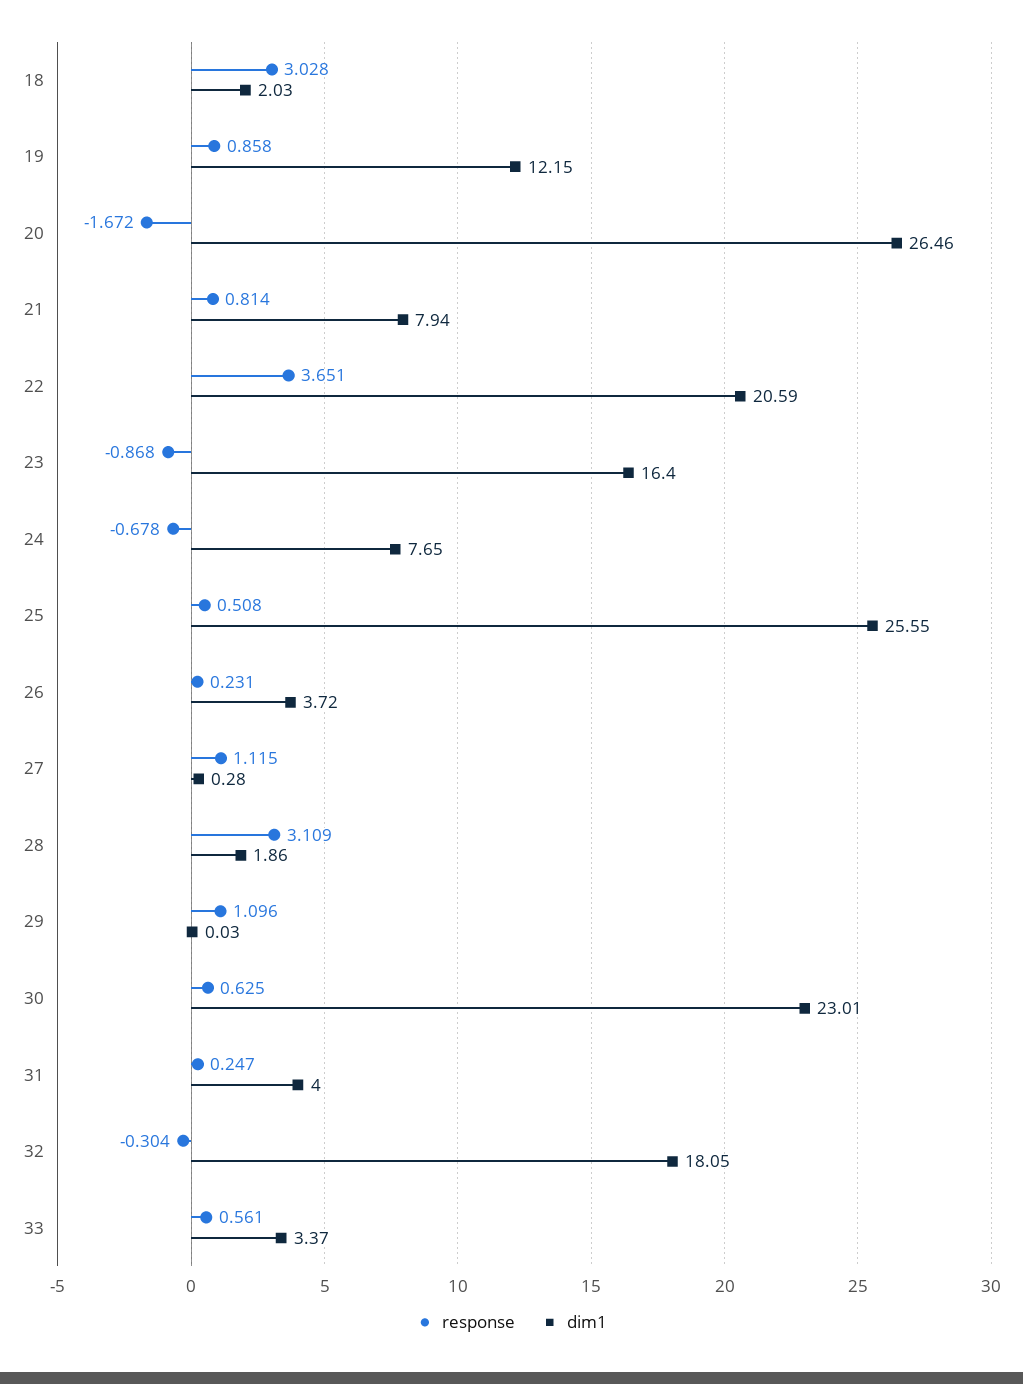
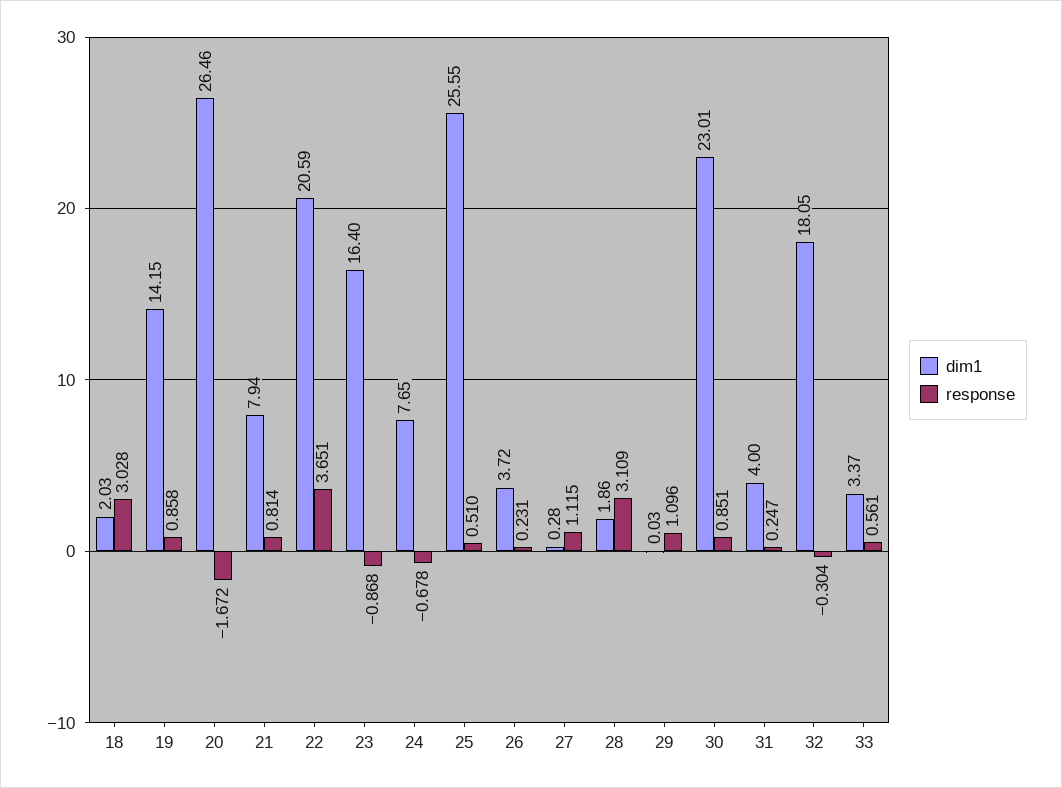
dim1, 19: 12.15 -> 14.15
response, 25: 0.508 -> 0.51
response, 30: 0.625 -> 0.851

